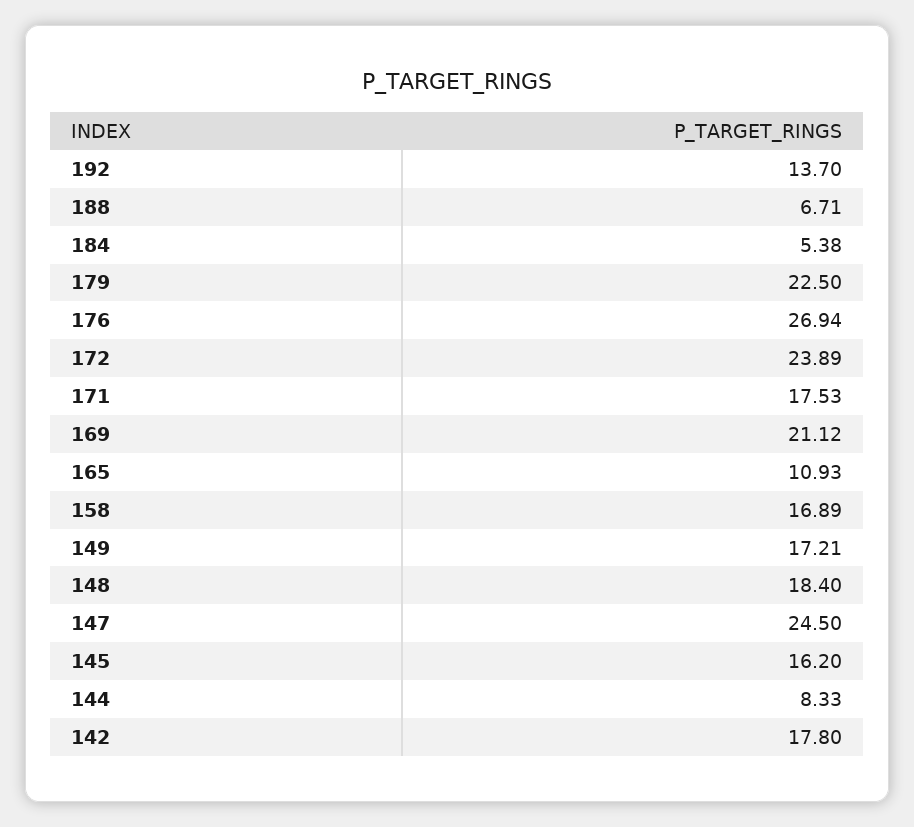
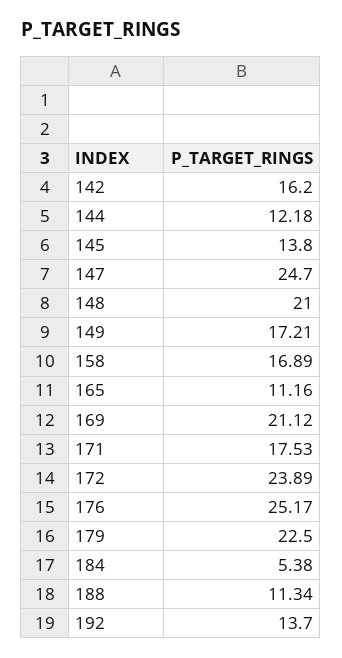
188: 6.71 -> 11.34
176: 26.94 -> 25.17
165: 10.93 -> 11.16
148: 18.4 -> 21
147: 24.5 -> 24.7
145: 16.2 -> 13.8
144: 8.33 -> 12.18
142: 17.8 -> 16.2

